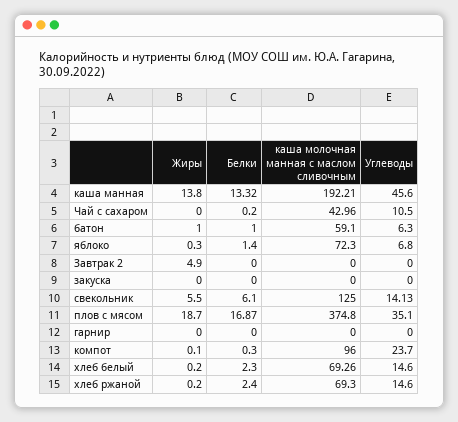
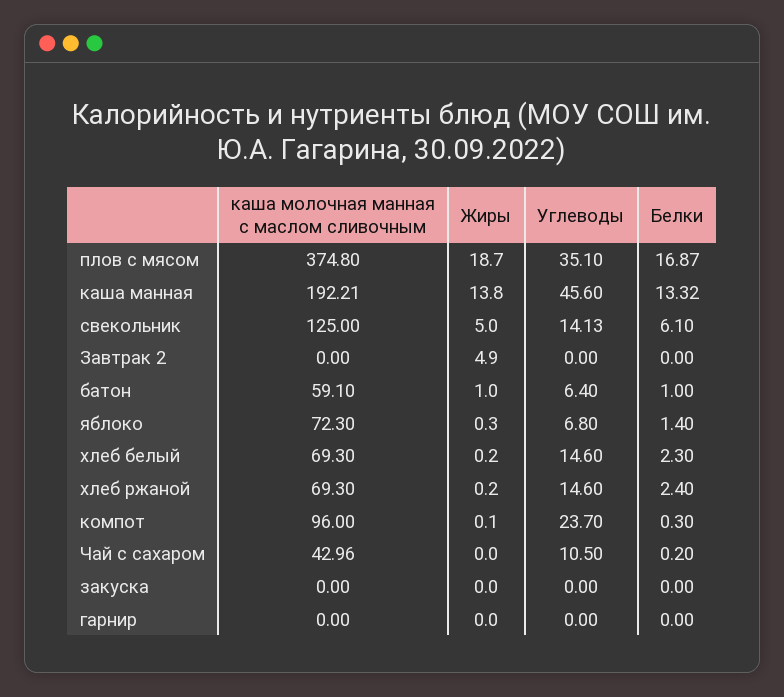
Углеводы, батон: 6.3 -> 6.4
Жиры, свекольник: 5.5 -> 5
каша молочная манная с маслом сливочным, хлеб белый: 69.26 -> 69.3

